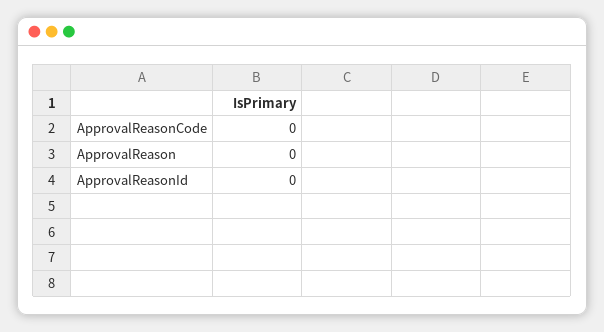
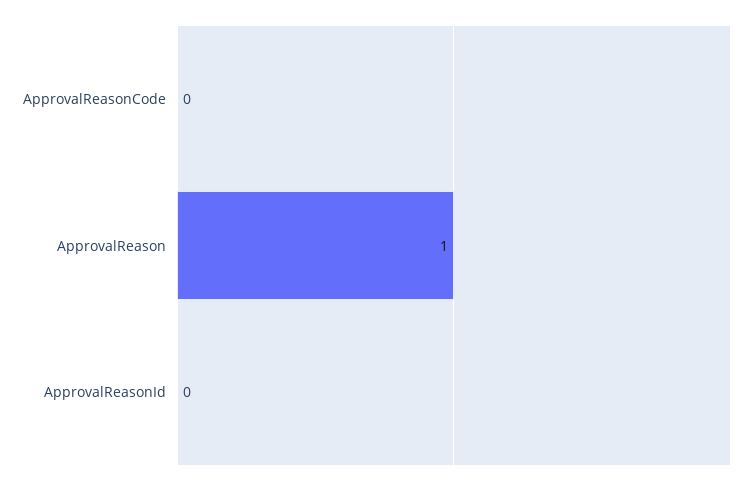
ApprovalReason: 0 -> 1

